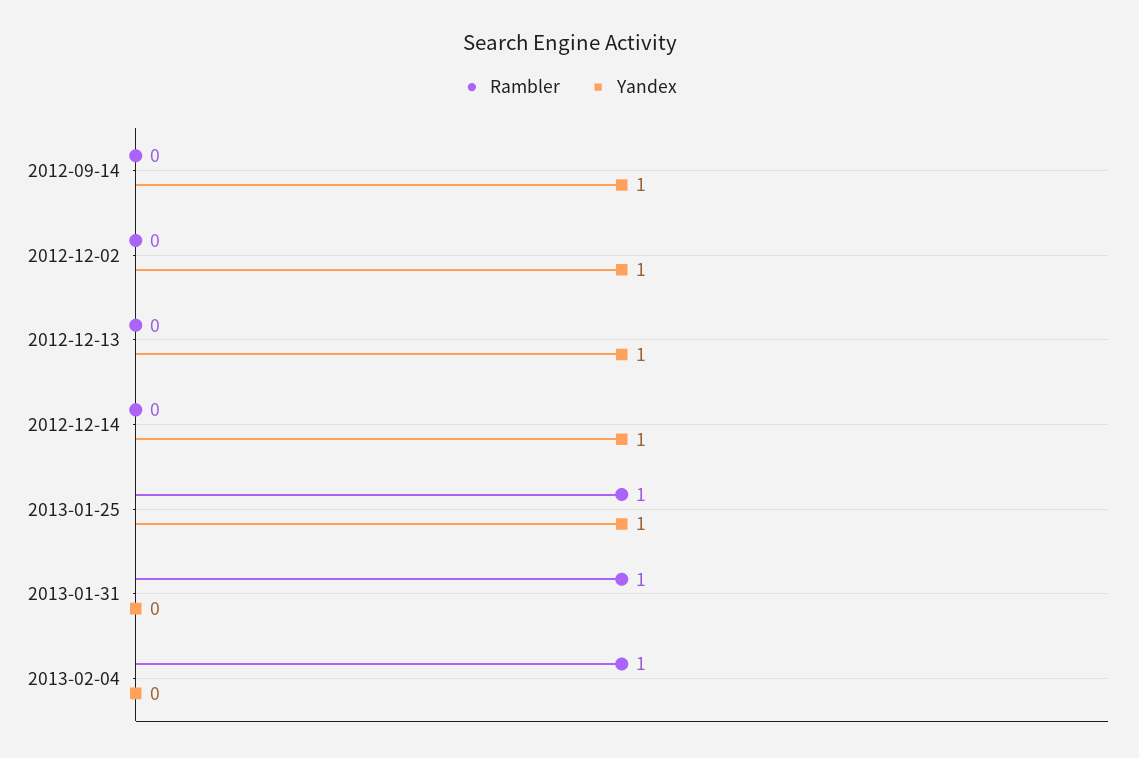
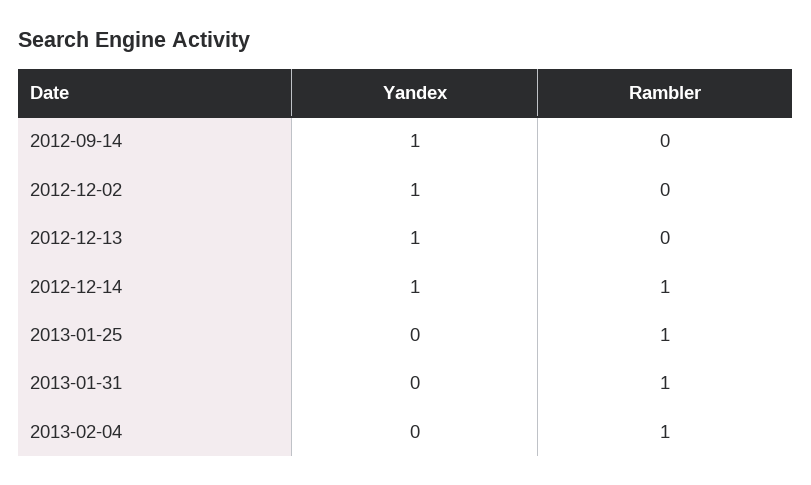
Rambler, 2012-12-14: 0 -> 1
Yandex, 2013-01-25: 1 -> 0

